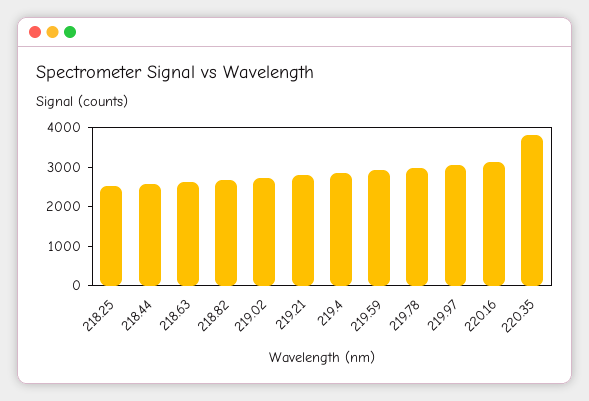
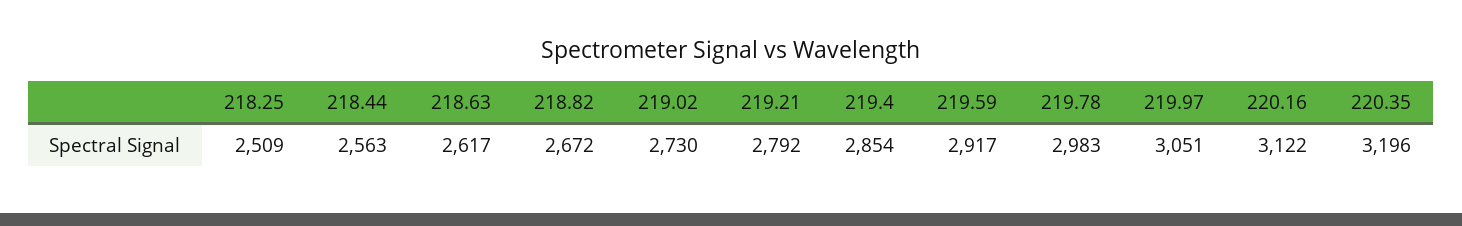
220.35: 3750 -> 3196

